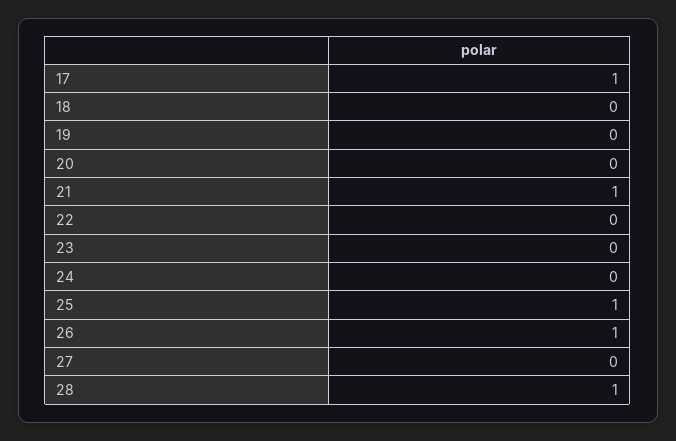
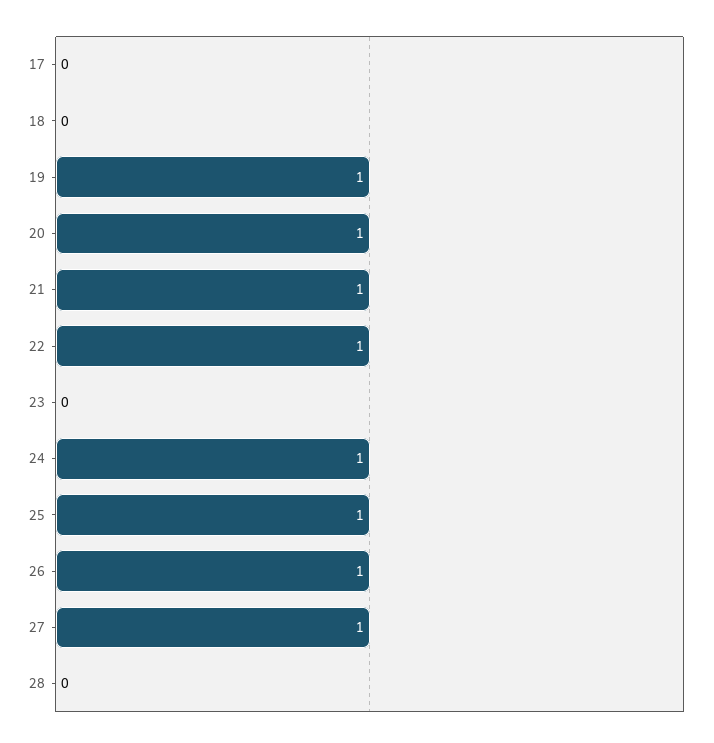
17: 1 -> 0
19: 0 -> 1
20: 0 -> 1
22: 0 -> 1
24: 0 -> 1
27: 0 -> 1
28: 1 -> 0

